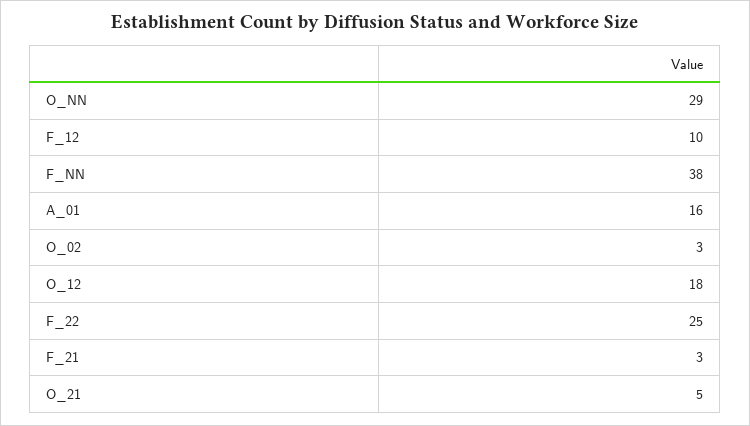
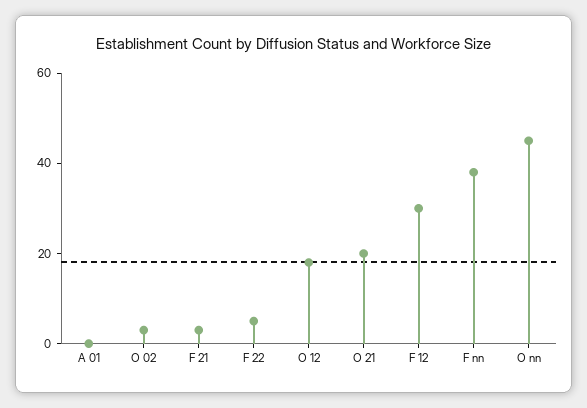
O_NN: 29 -> 45
F_12: 10 -> 30
A_01: 16 -> 0
F_22: 25 -> 5
O_21: 5 -> 20

